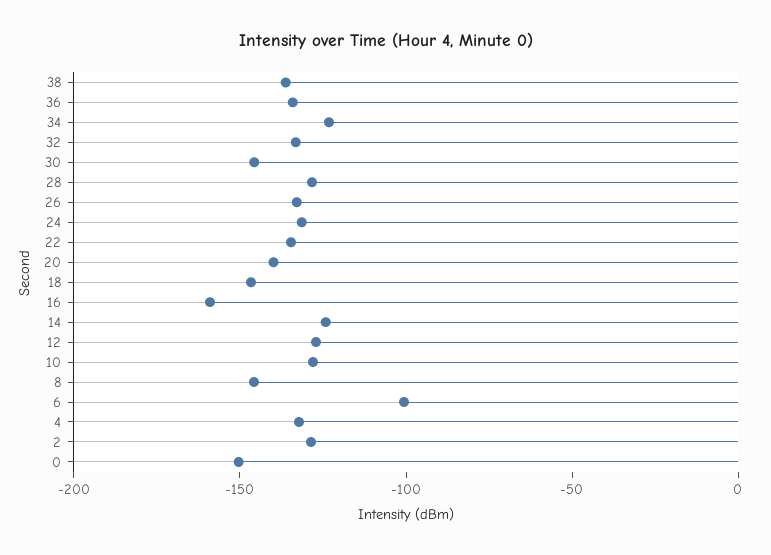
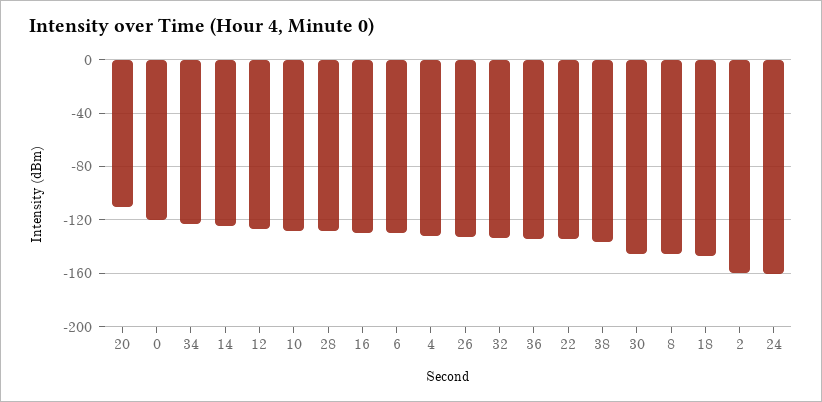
24: -130 -> -160
20: -140 -> -110
16: -160 -> -130
6: -100 -> -130
2: -130 -> -160
0: -150 -> -120

